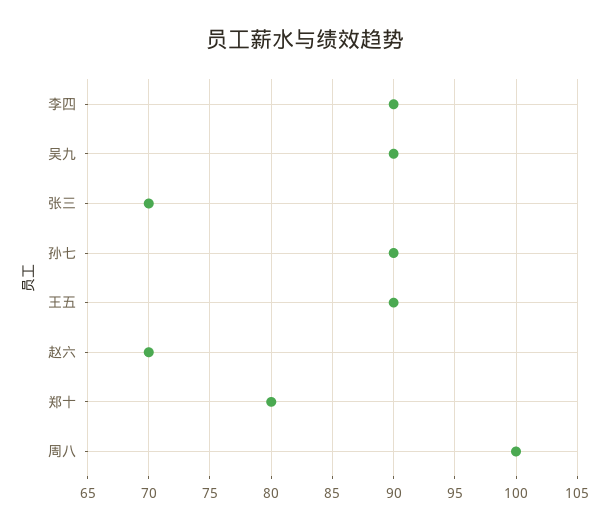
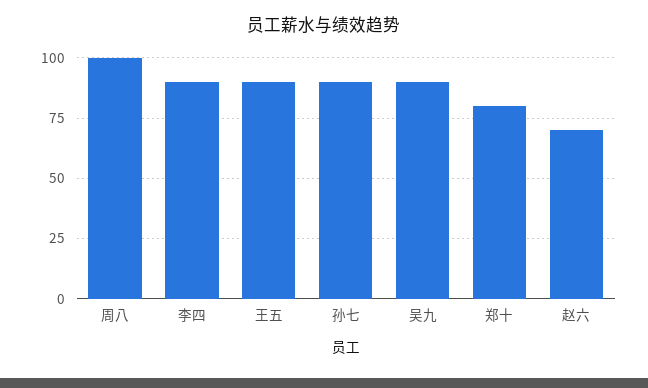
张三: 70 -> none

